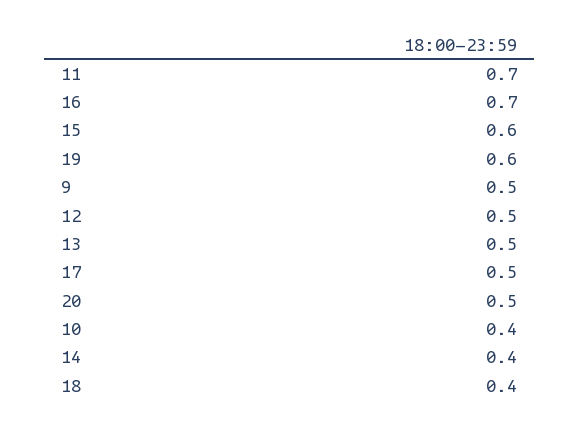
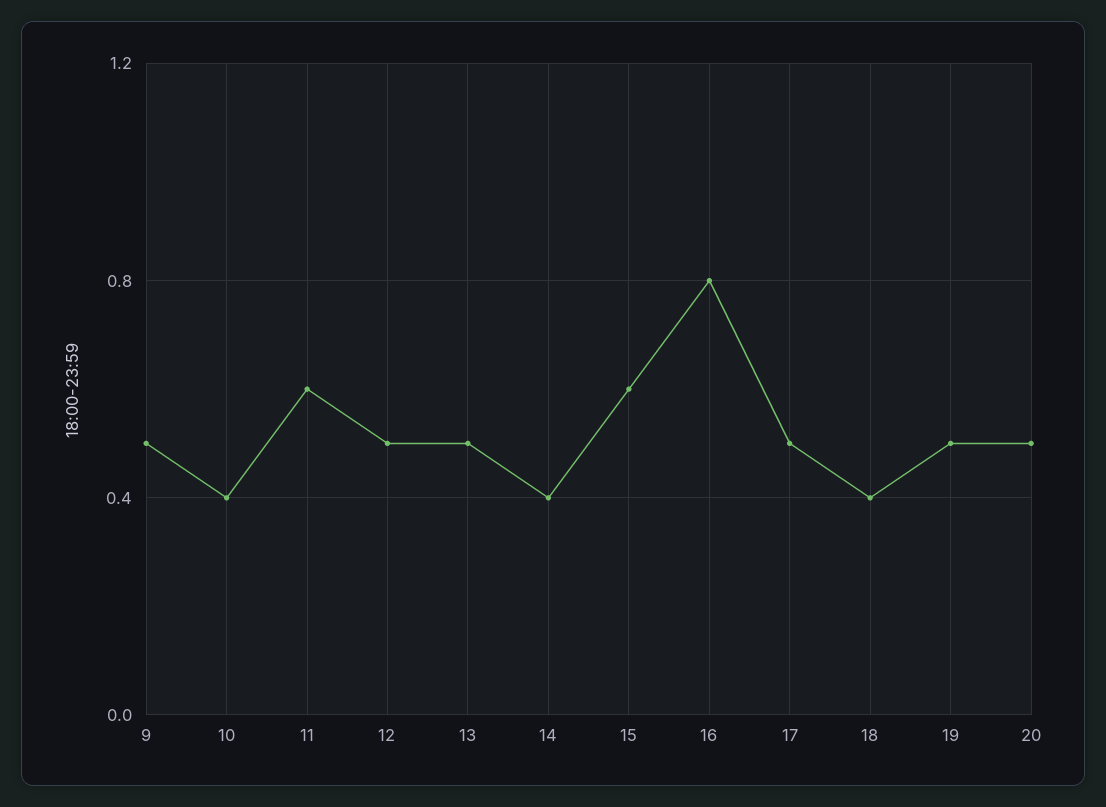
11: 0.7 -> 0.6
16: 0.7 -> 0.8
19: 0.6 -> 0.5

